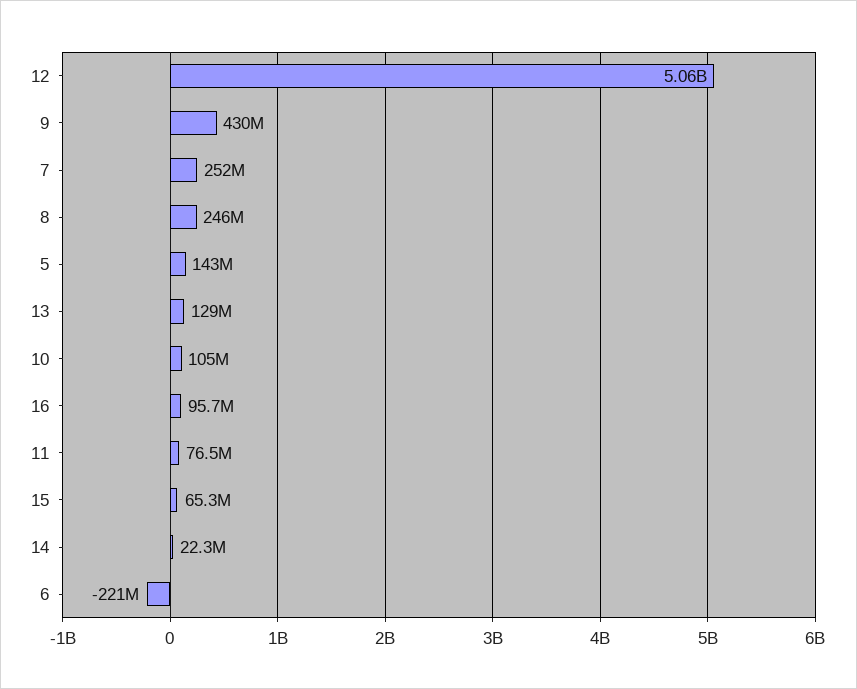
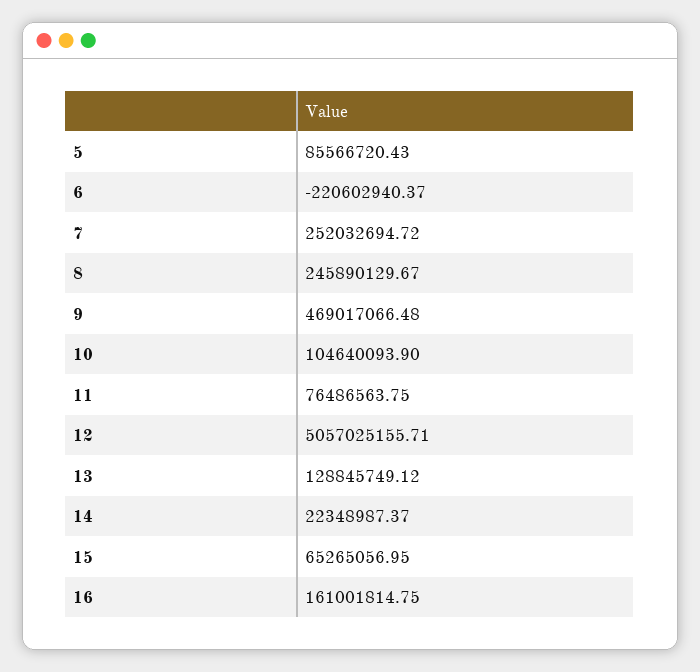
9: 430000000 -> 469017066.48
5: 143000000 -> 85566720.43
16: 95700000 -> 161001814.75

